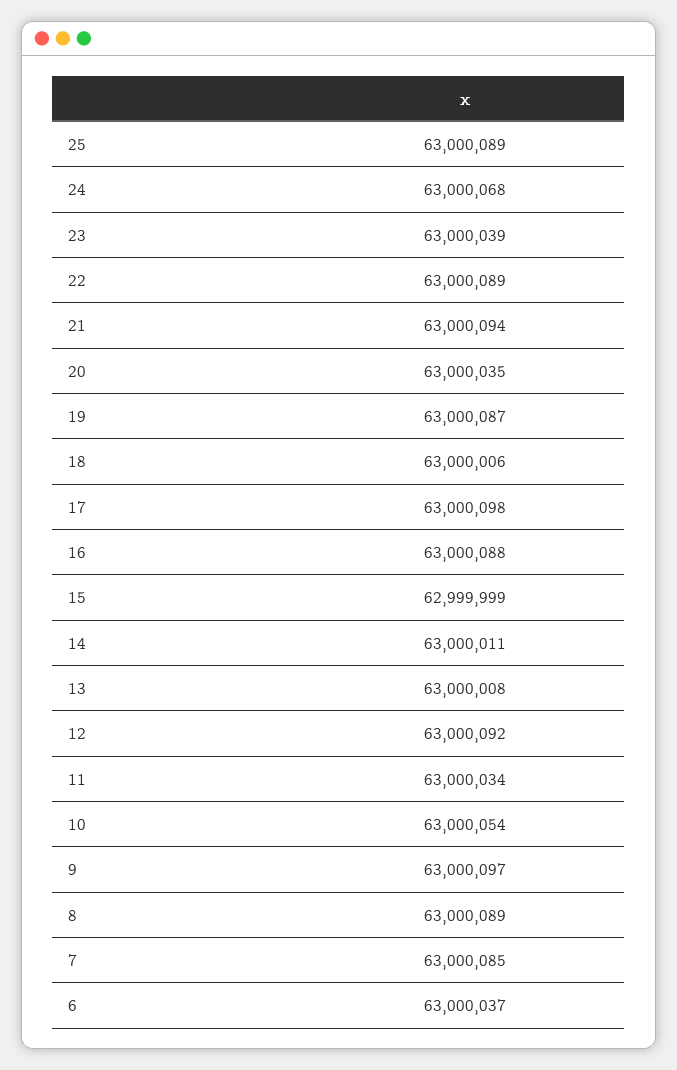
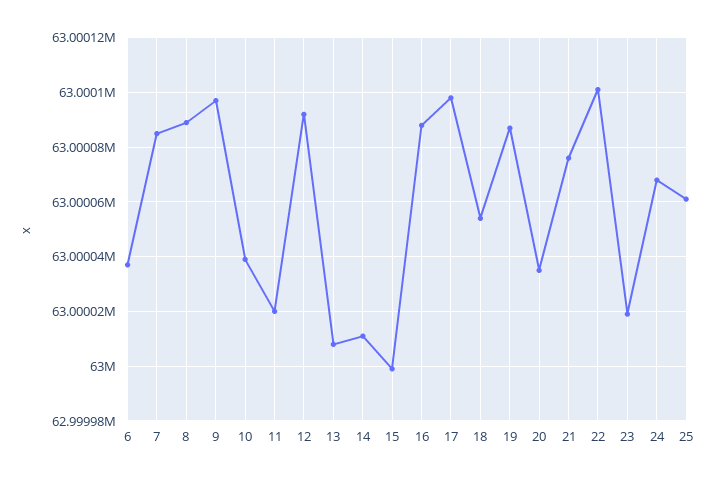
25: 63000089 -> 63000060
23: 63000039 -> 63000020
22: 63000089 -> 63000100
21: 63000094 -> 63000075
18: 63000006 -> 63000055
11: 63000034 -> 63000020
10: 63000054 -> 63000040

